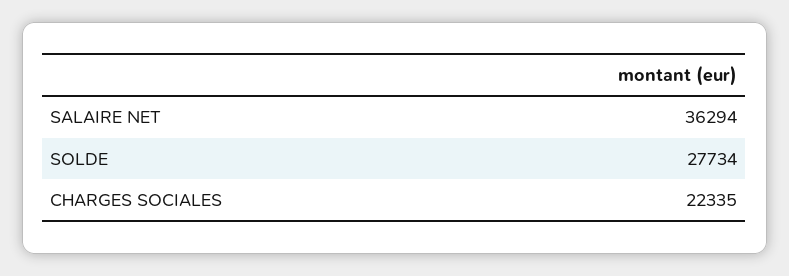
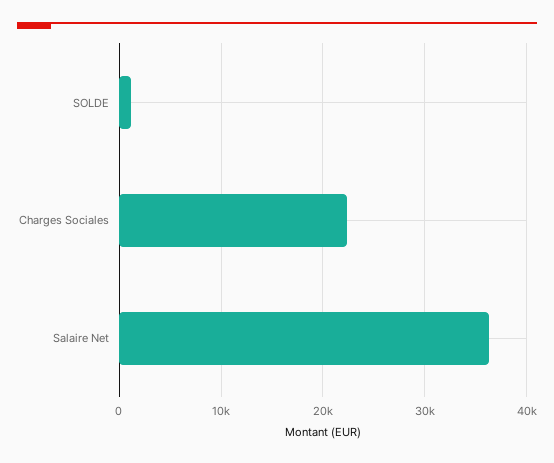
SOLDE: 27734 -> 1000

